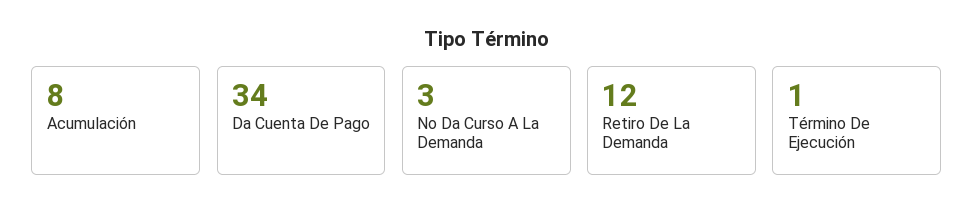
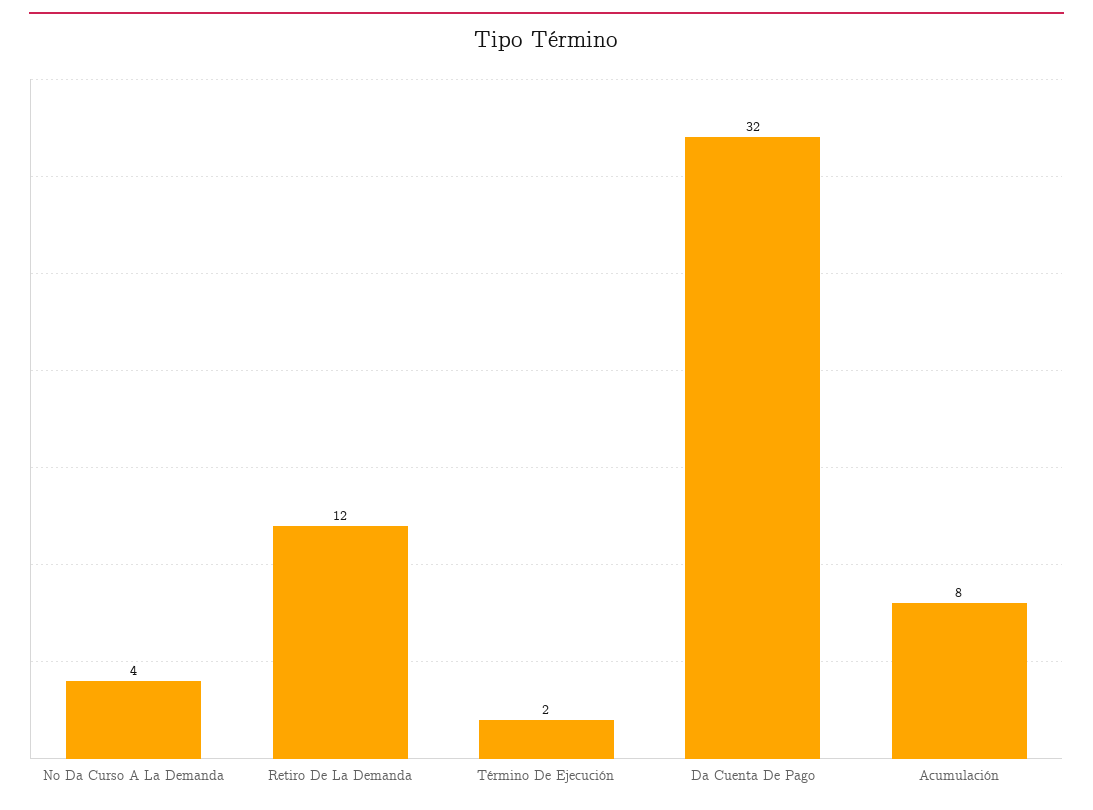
Da Cuenta De Pago: 34 -> 32
No Da Curso A La Demanda: 3 -> 4
Término De Ejecución: 1 -> 2

